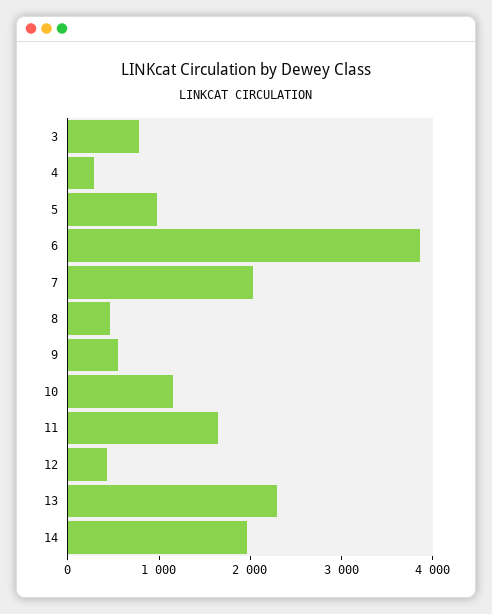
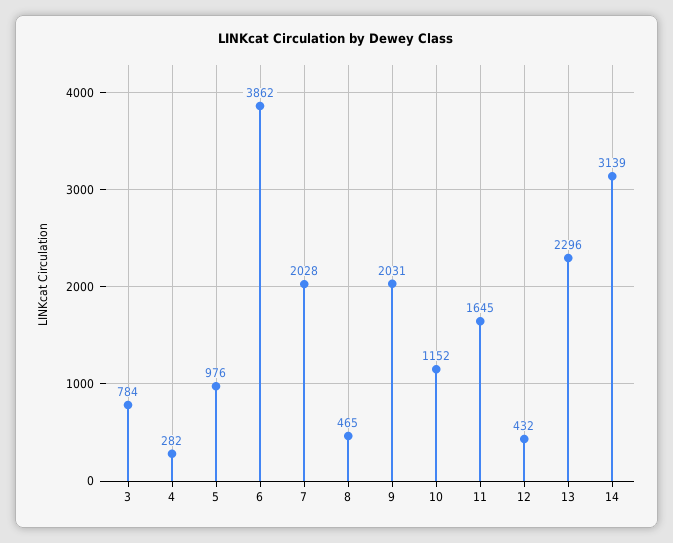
9: 600 -> 2031
14: 2000 -> 3139

